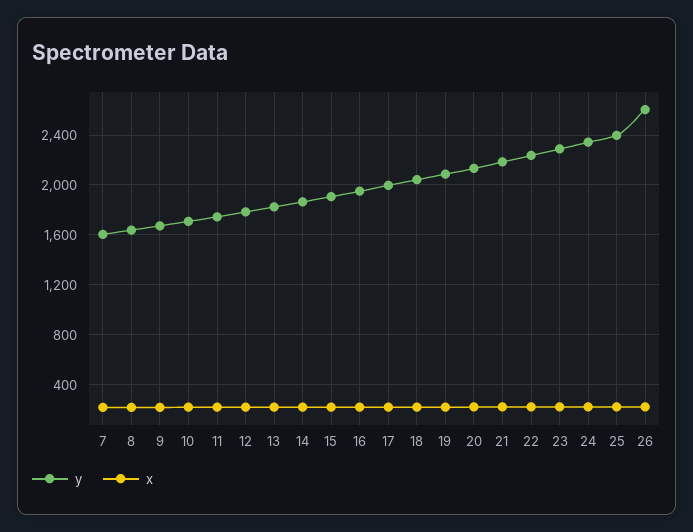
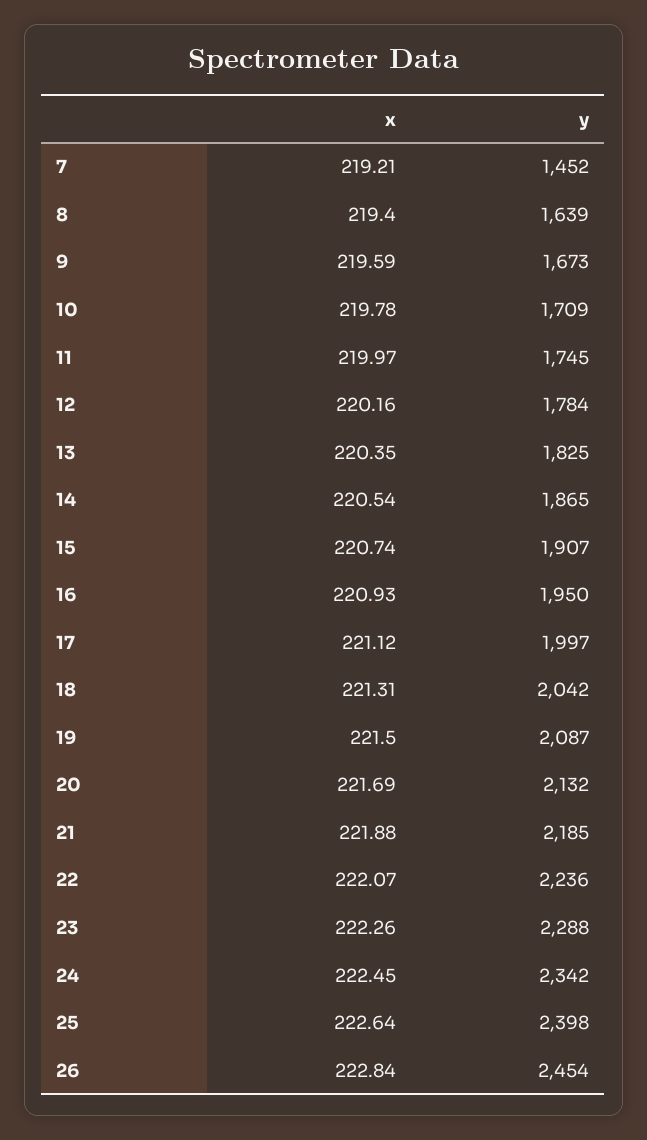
y, 7: 1600 -> 1452
y, 26: 2600 -> 2454

